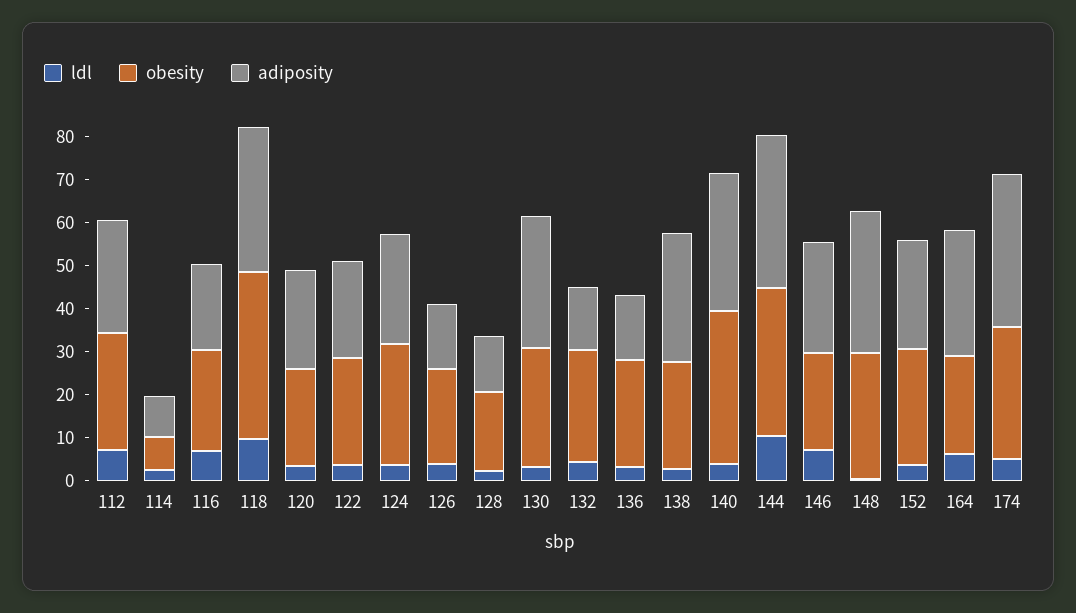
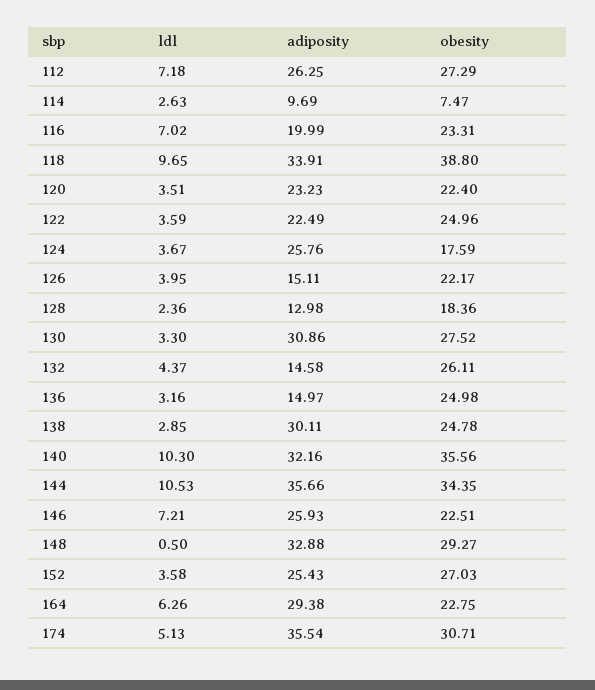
obesity, 124: 28 -> 17.59
ldl, 140: 4 -> 10.3

